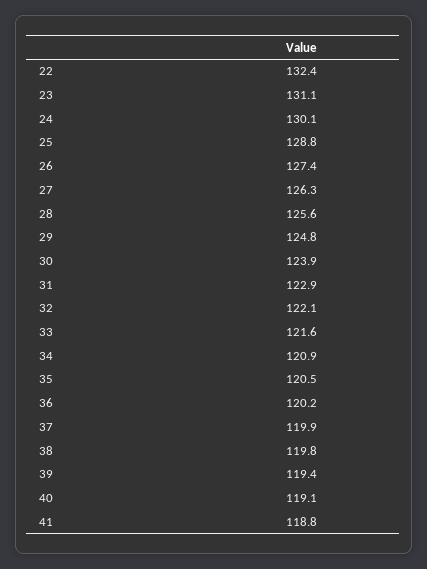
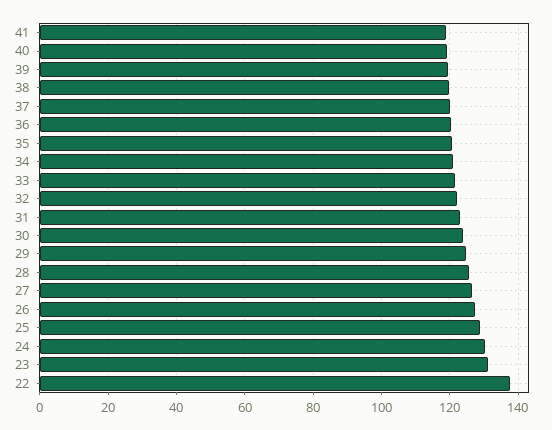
22: 132.4 -> 138

